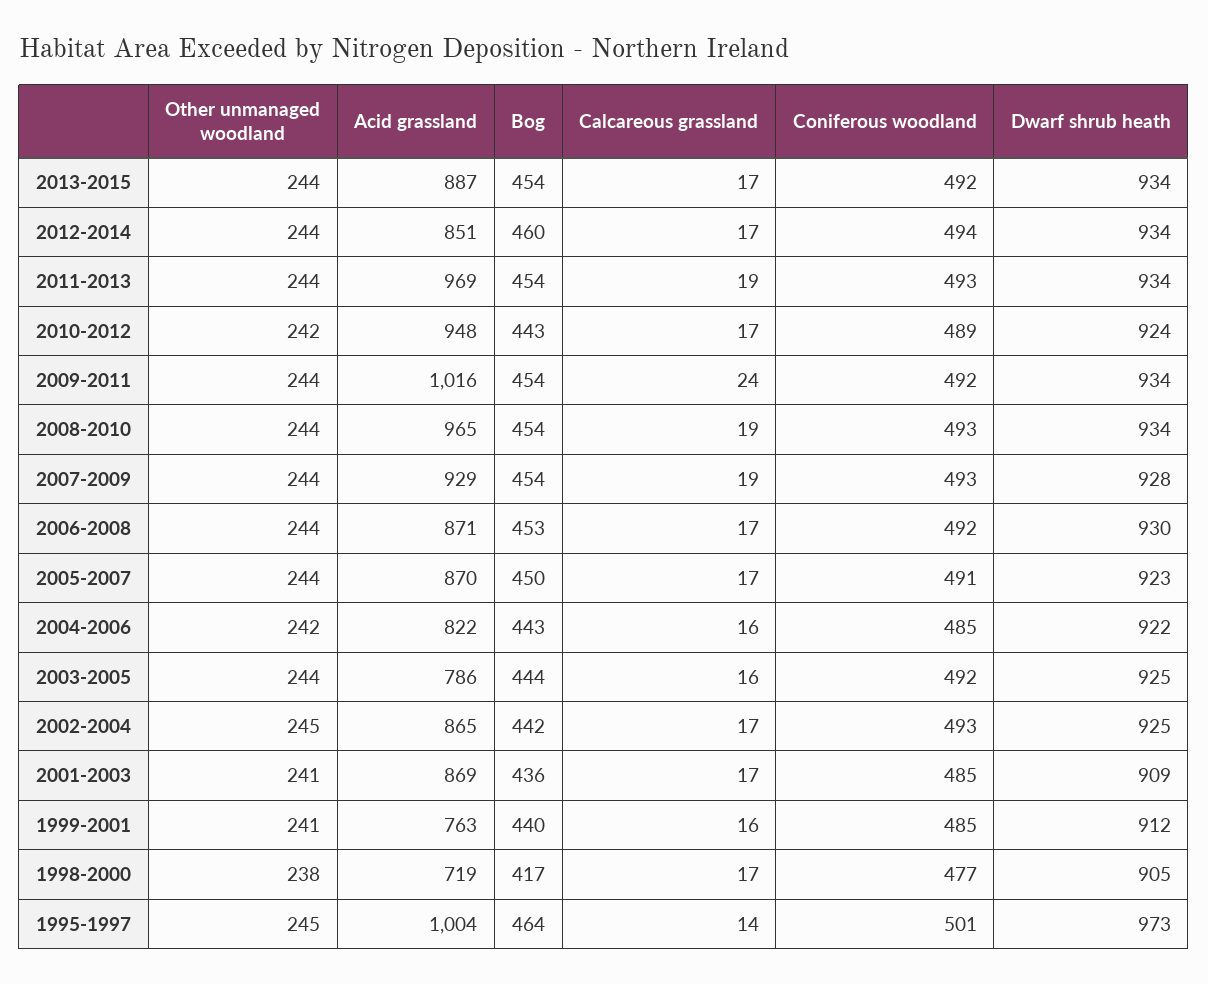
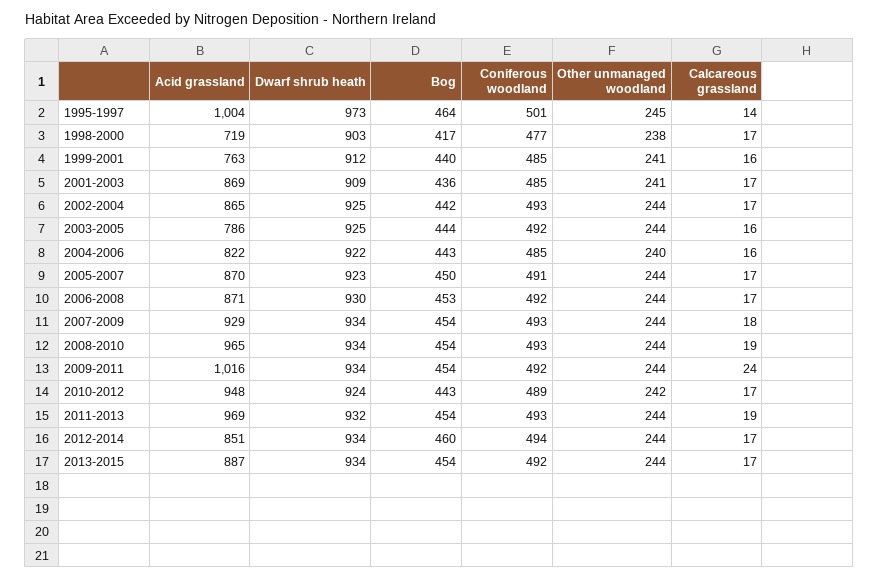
Dwarf shrub heath, 2011-2013: 934 -> 932
Calcareous grassland, 2007-2009: 19 -> 18
Dwarf shrub heath, 2007-2009: 928 -> 934
Other unmanaged woodland, 2004-2006: 242 -> 240
Other unmanaged woodland, 2002-2004: 245 -> 244
Dwarf shrub heath, 1998-2000: 905 -> 903

